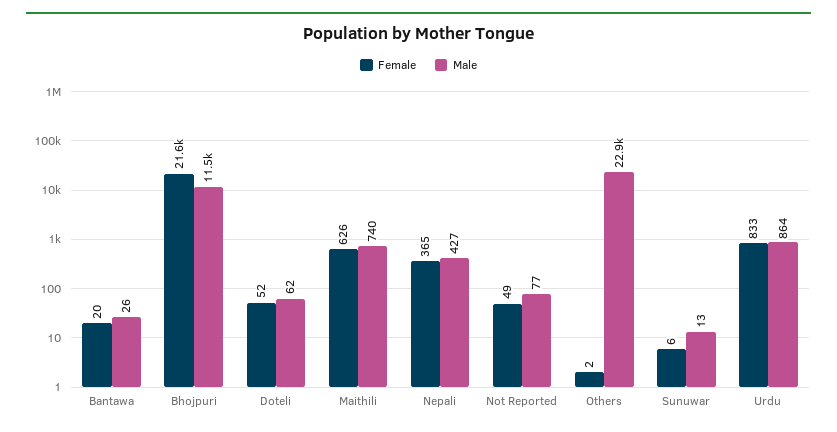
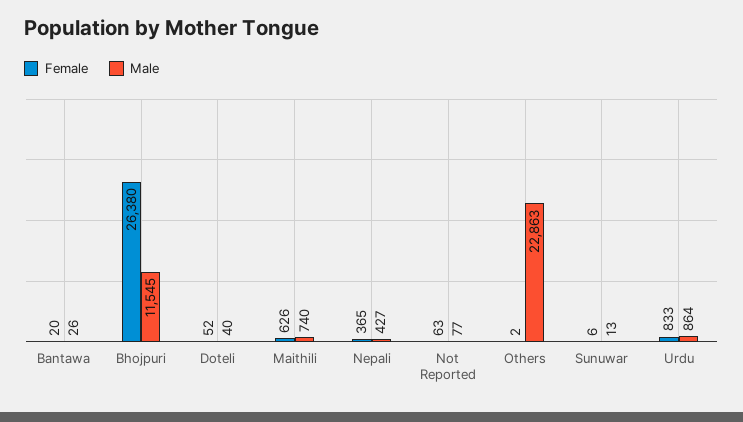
Female, Bhojpuri: 21600 -> 26380
Male, Doteli: 62 -> 40
Female, Not Reported: 49 -> 63

